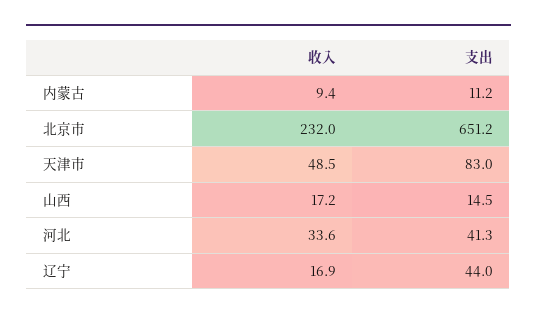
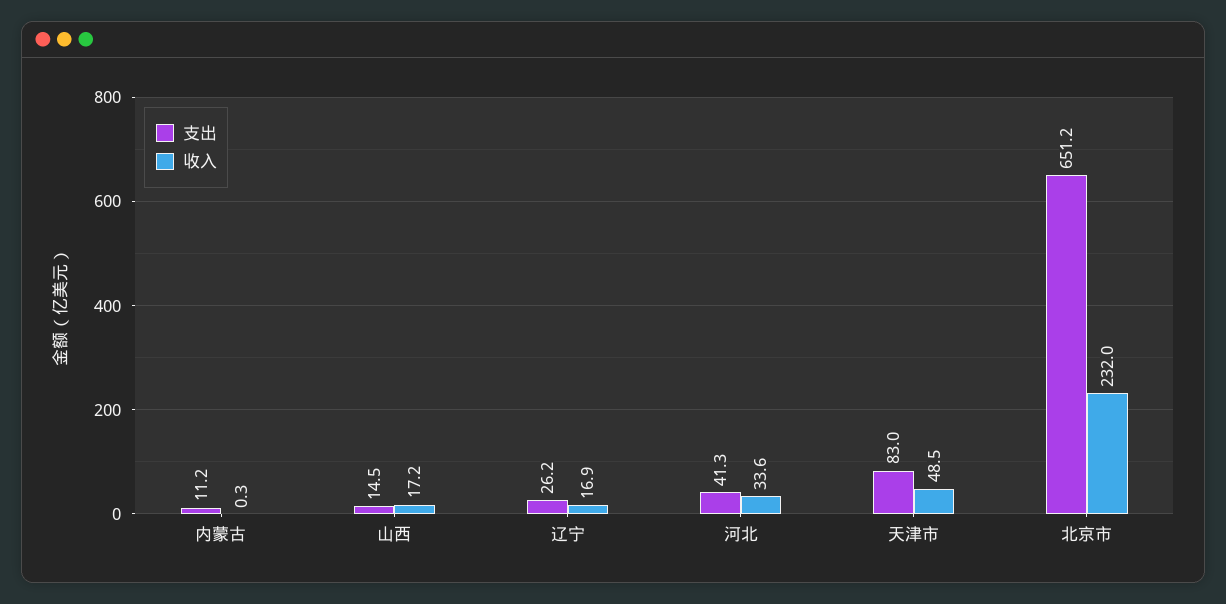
收入, 内蒙古: 9.4 -> 0.3
支出, 辽宁: 44 -> 26.2

